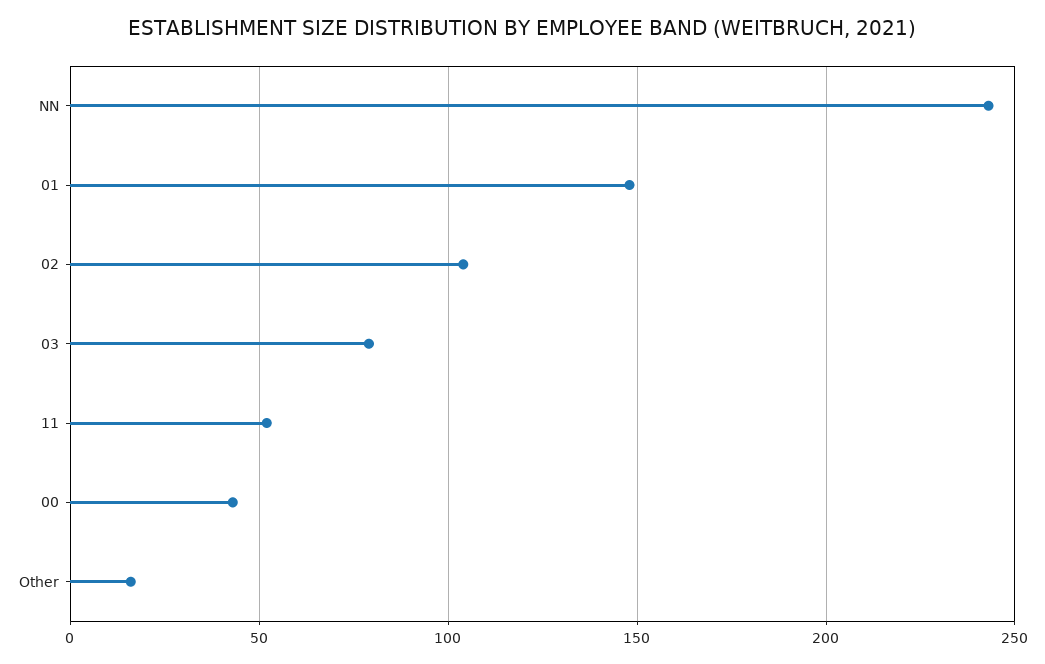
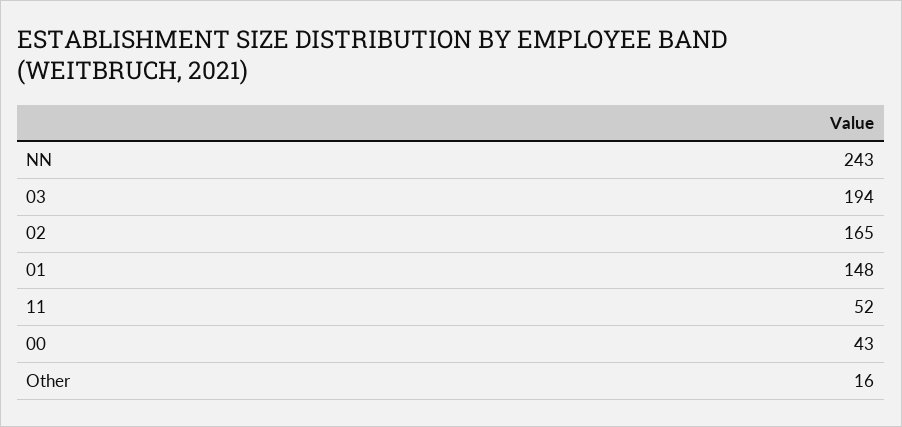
02: 105 -> 165
03: 80 -> 194

